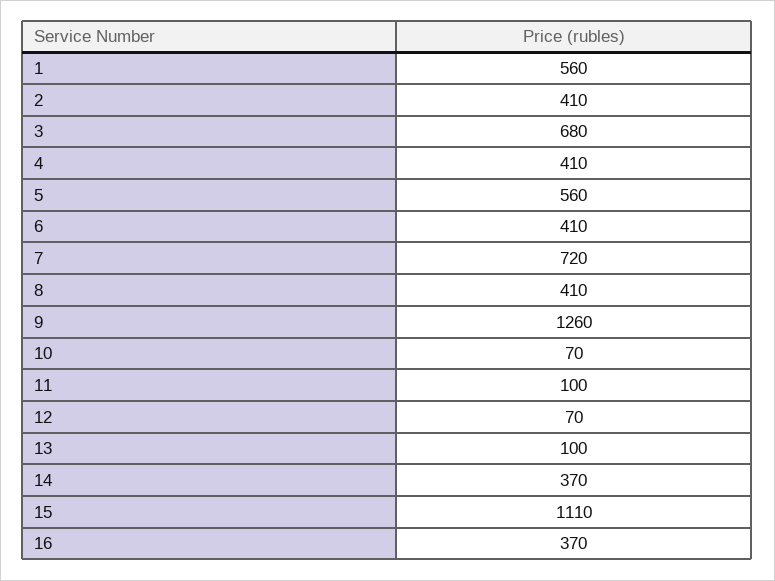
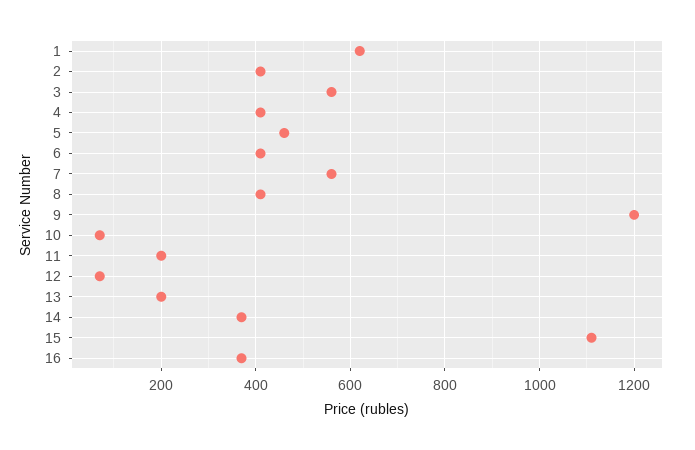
1: 560 -> 620
3: 680 -> 560
5: 560 -> 460
7: 720 -> 560
9: 1260 -> 1200
11: 100 -> 200
13: 100 -> 200

